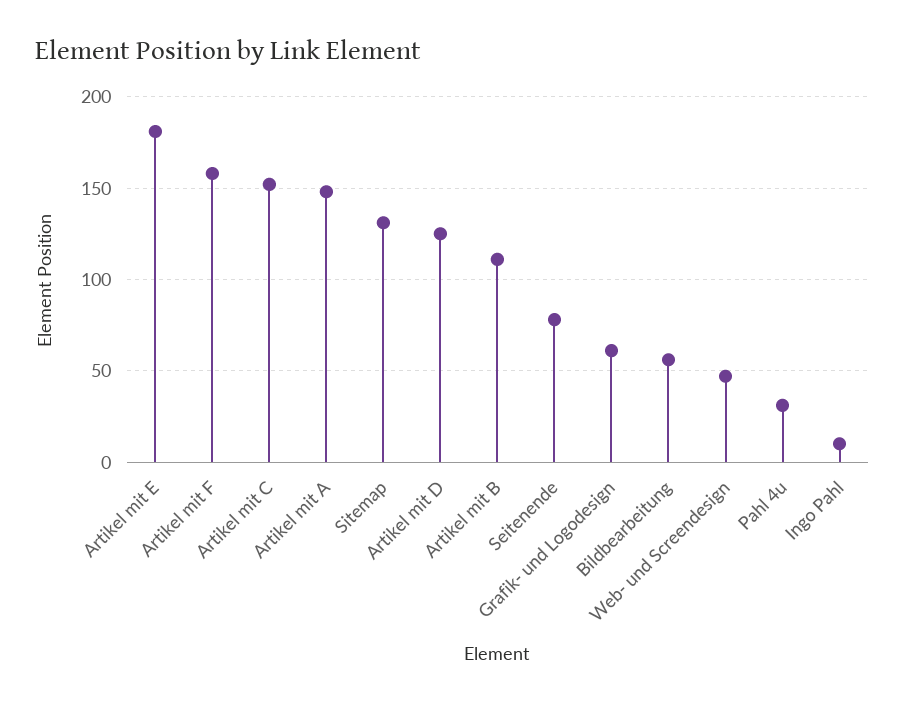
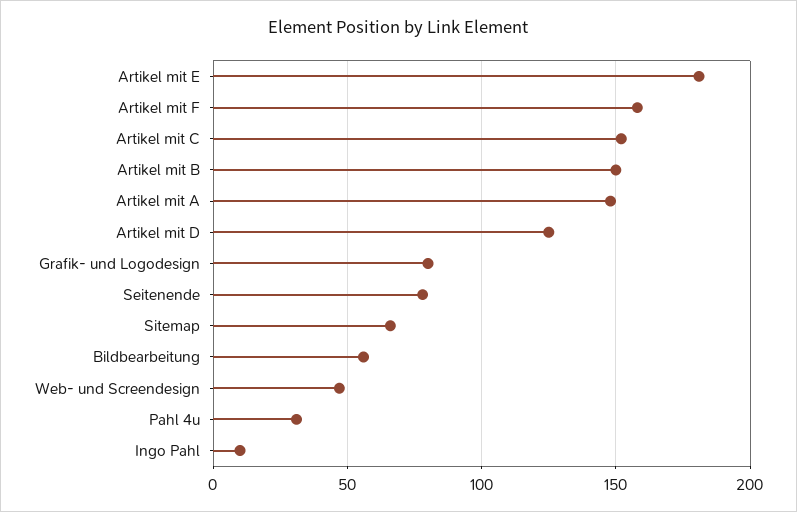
Sitemap: 130 -> 65
Artikel mit B: 110 -> 150
Grafik- und Logodesign: 60 -> 80

